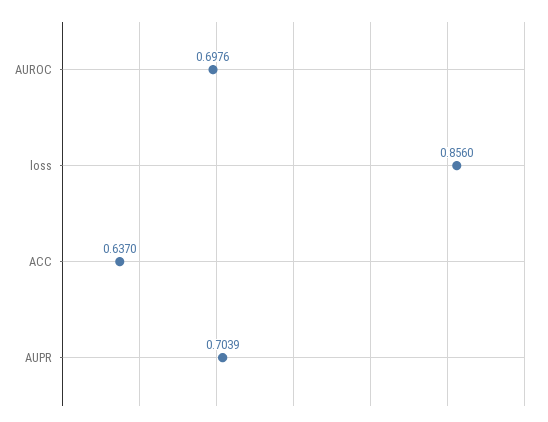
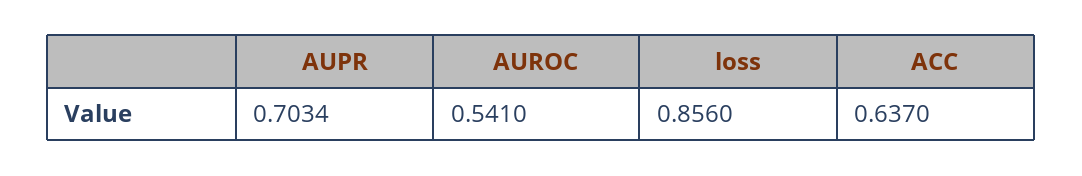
AUROC: 0.6976 -> 0.541
AUPR: 0.7039 -> 0.7034

